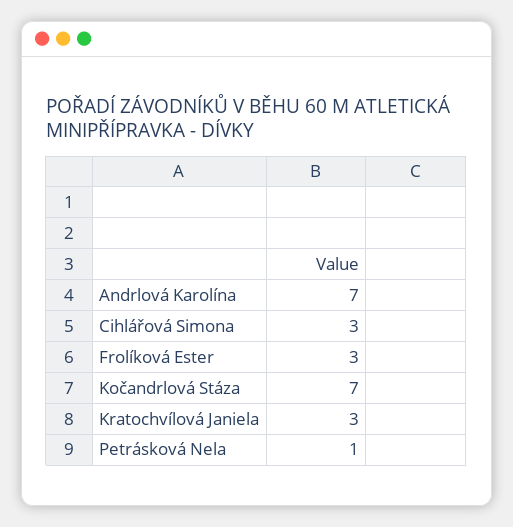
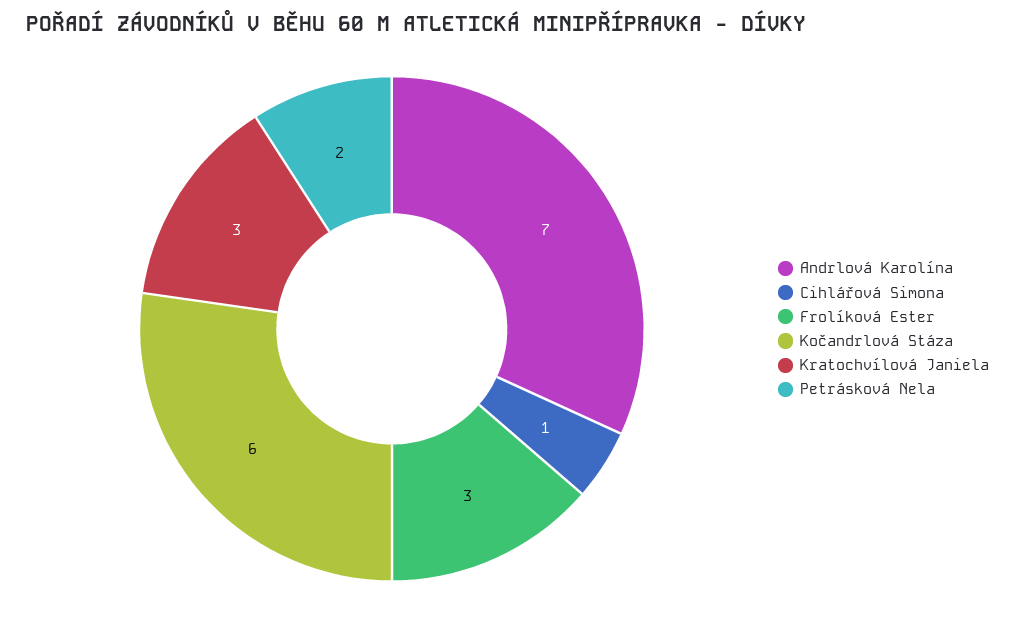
Cihlářová Simona: 3 -> 1
Kočandrlová Stáza: 7 -> 6
Petrásková Nela: 1 -> 2

